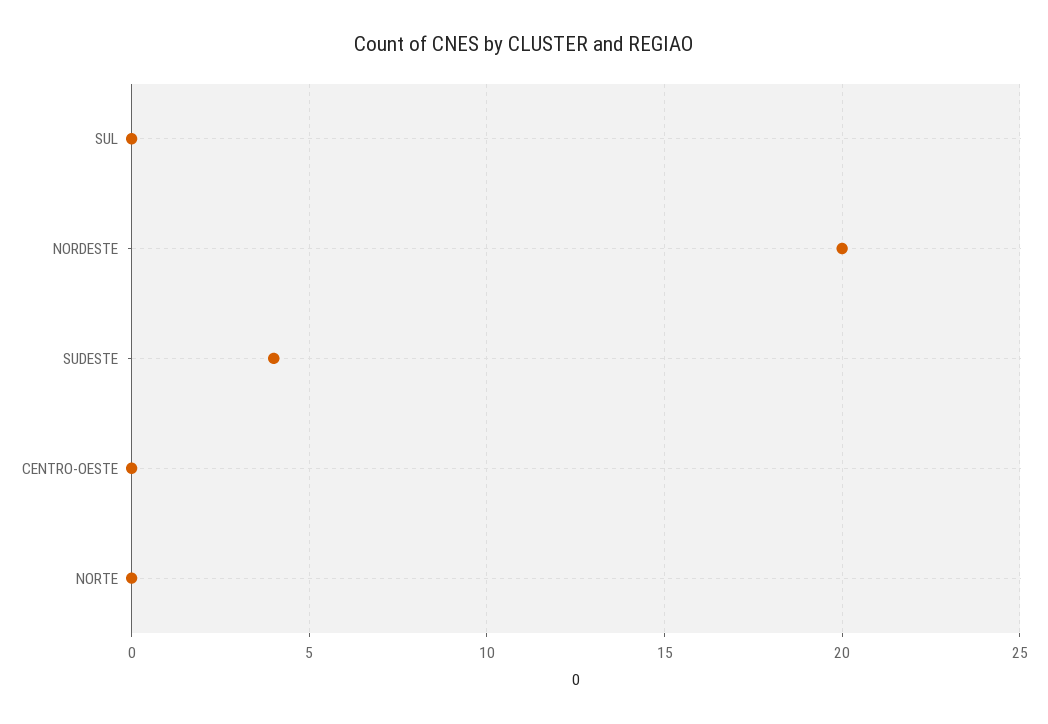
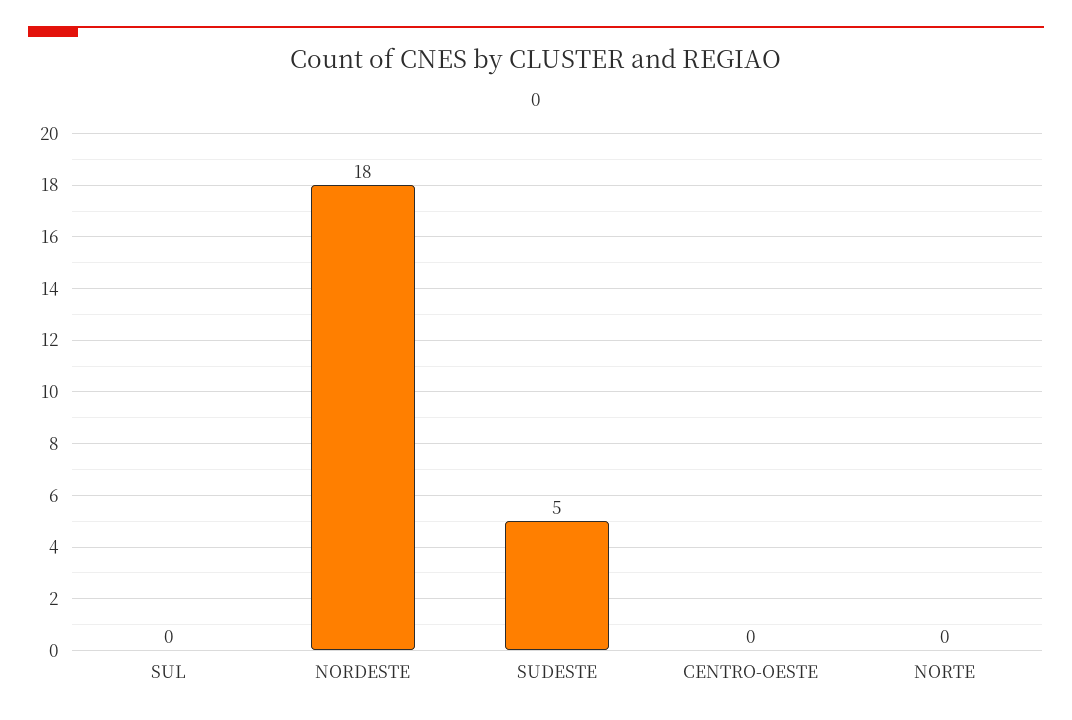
NORDESTE: 20 -> 18
SUDESTE: 4 -> 5

